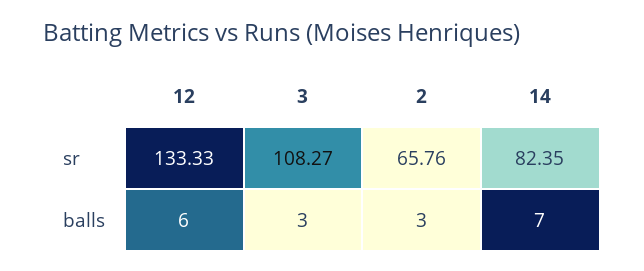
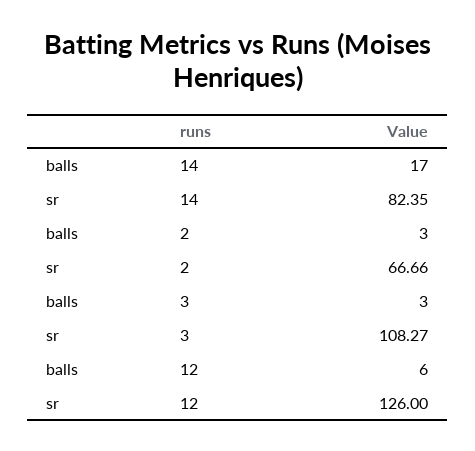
12, sr: 133.33 -> 126
2, sr: 65.76 -> 66.66
14, balls: 7 -> 17

